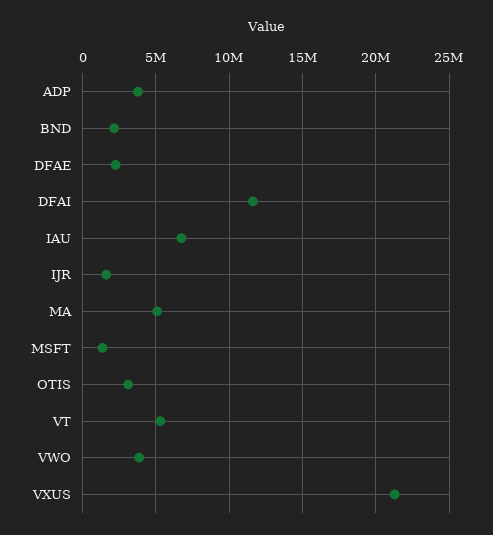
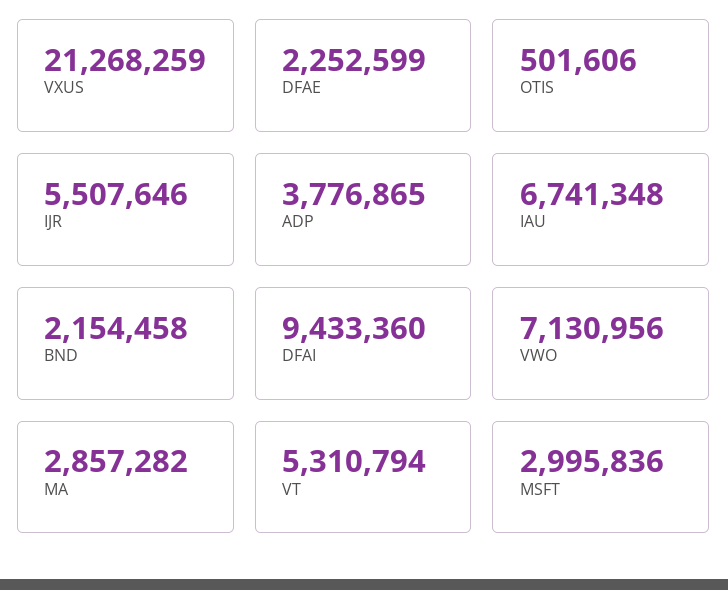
DFAI: 11500000 -> 9433360
IJR: 1500000 -> 5507646
MA: 5000000 -> 2857282
MSFT: 1500000 -> 2995836
OTIS: 3000000 -> 501606
VWO: 4000000 -> 7130956

